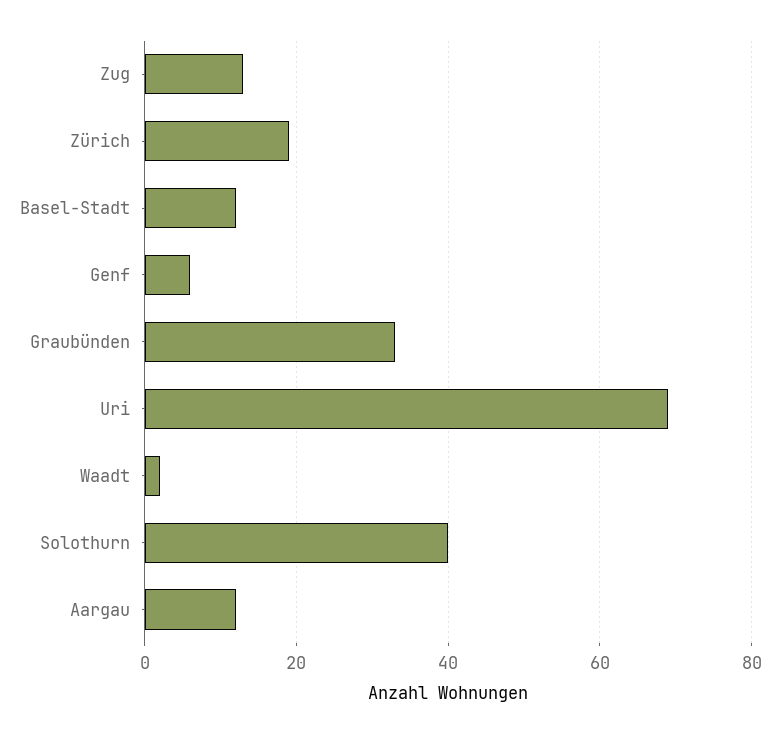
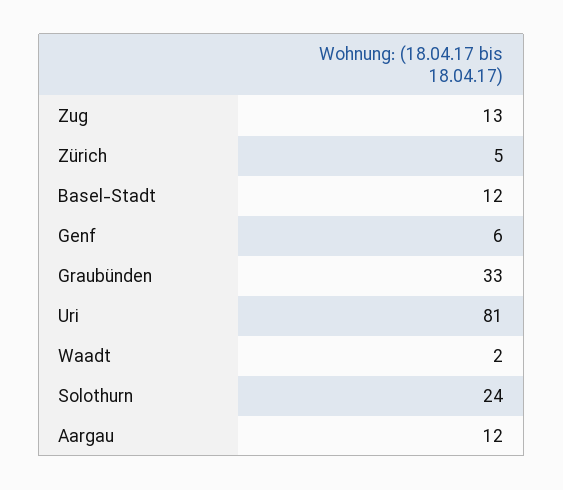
Zürich: 20 -> 5
Uri: 70 -> 81
Solothurn: 40 -> 24

